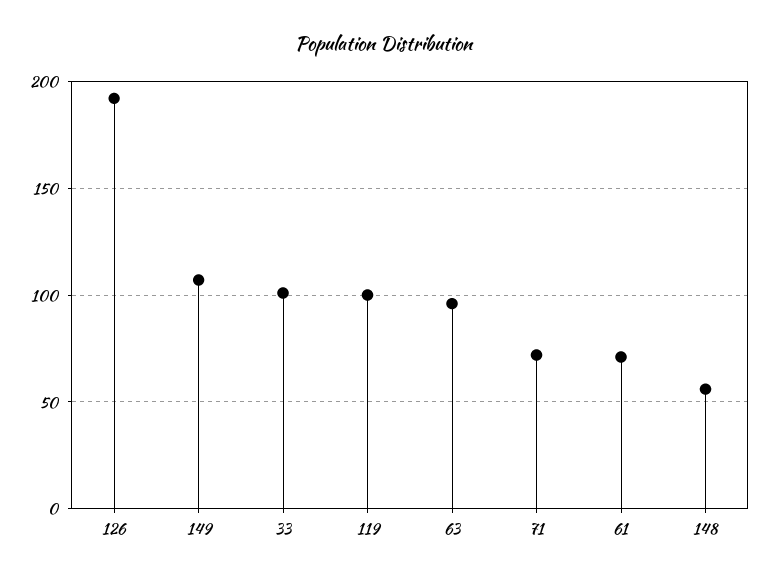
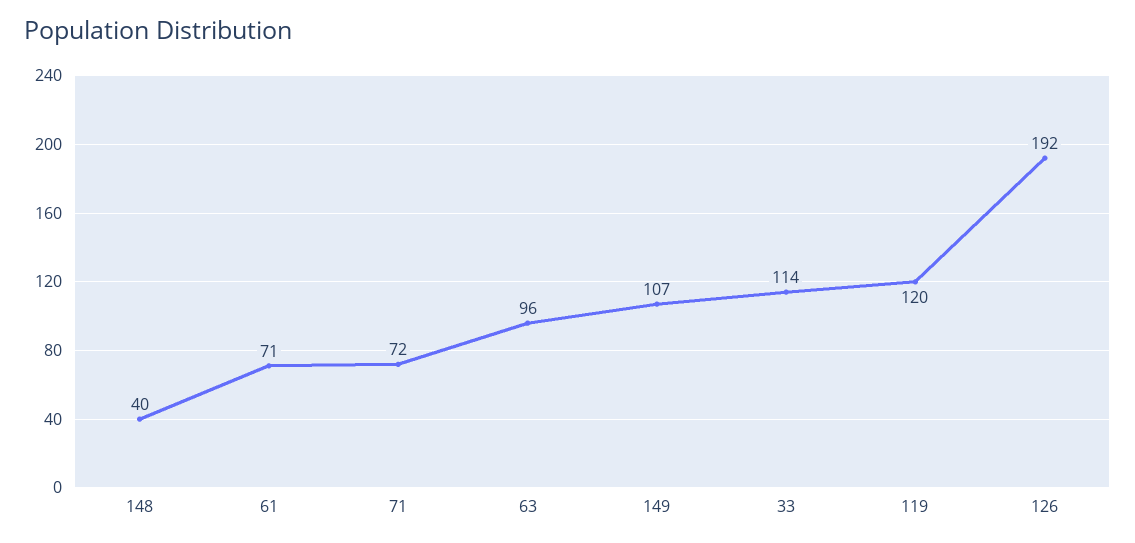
33: 100 -> 114
119: 100 -> 120
148: 55 -> 40

